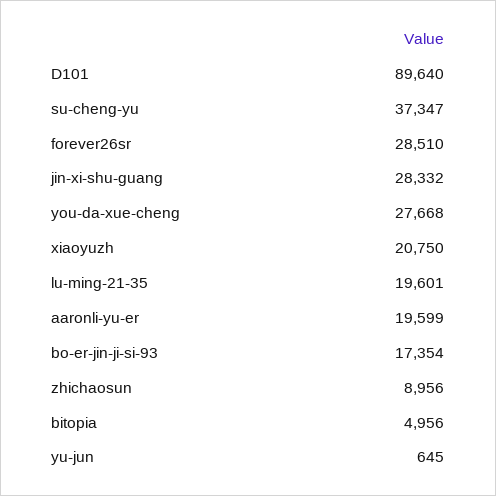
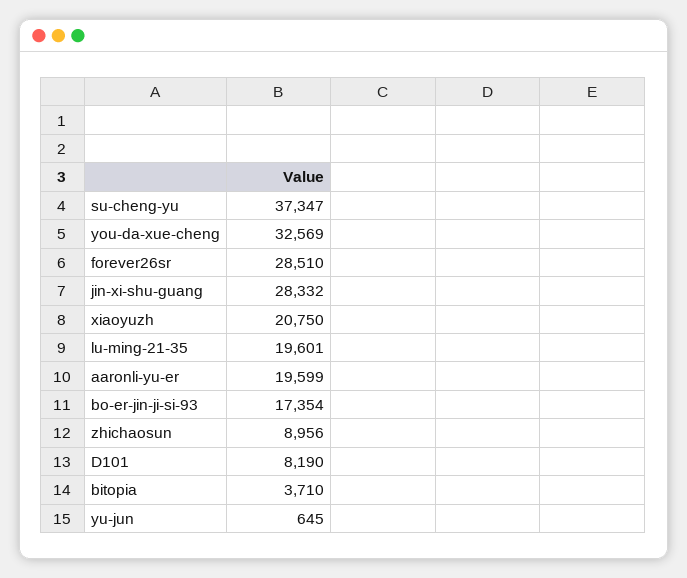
D101: 89640 -> 8190
you-da-xue-cheng: 27668 -> 32569
bitopia: 4956 -> 3710

